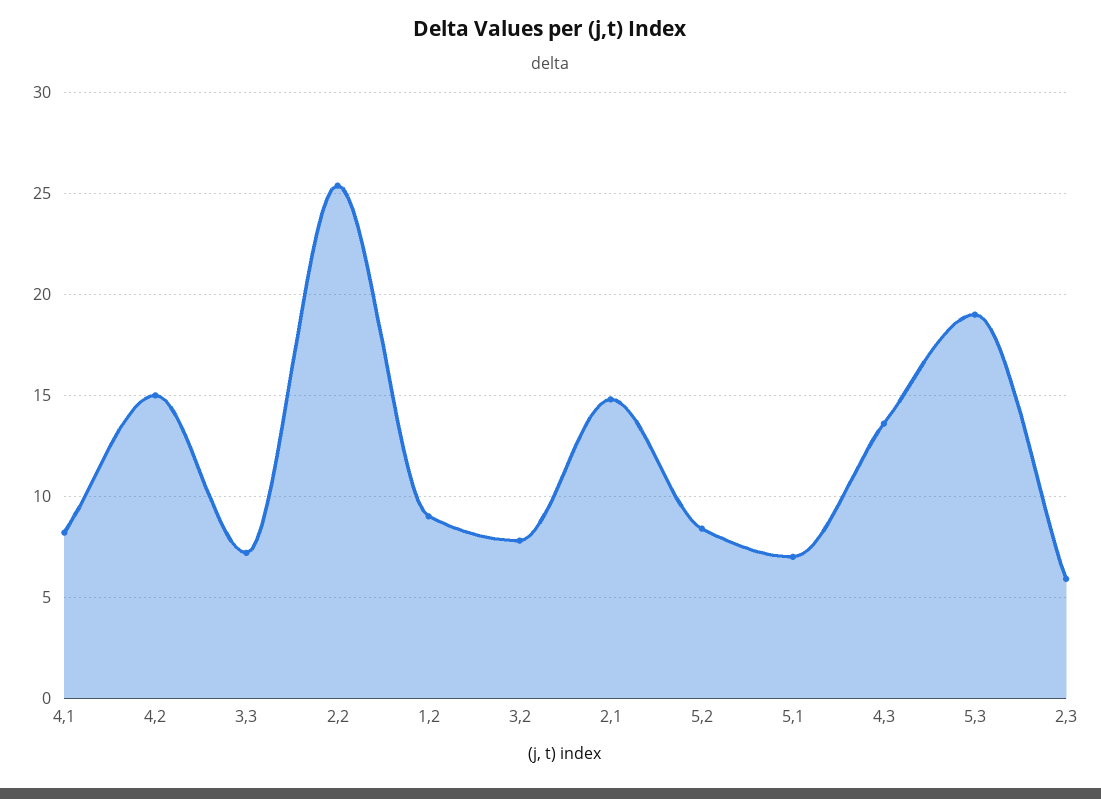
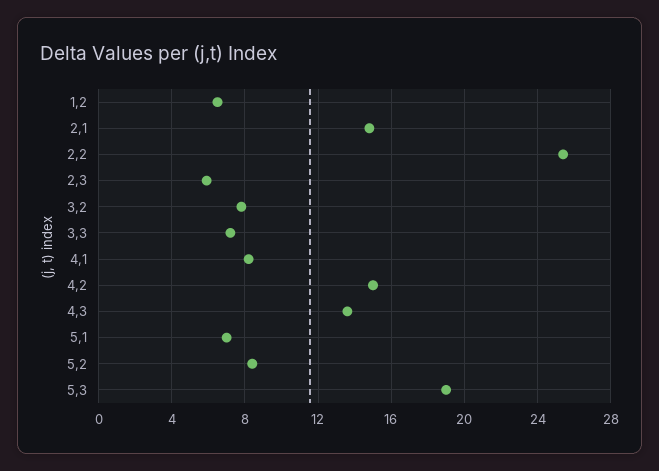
1,2: 9 -> 6.5

